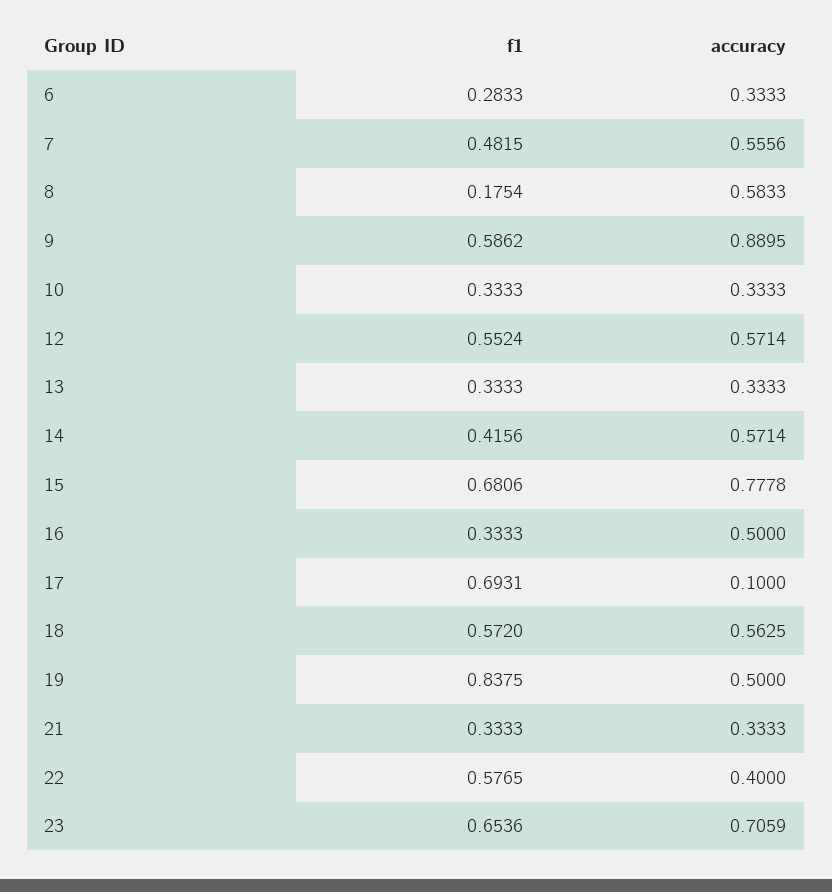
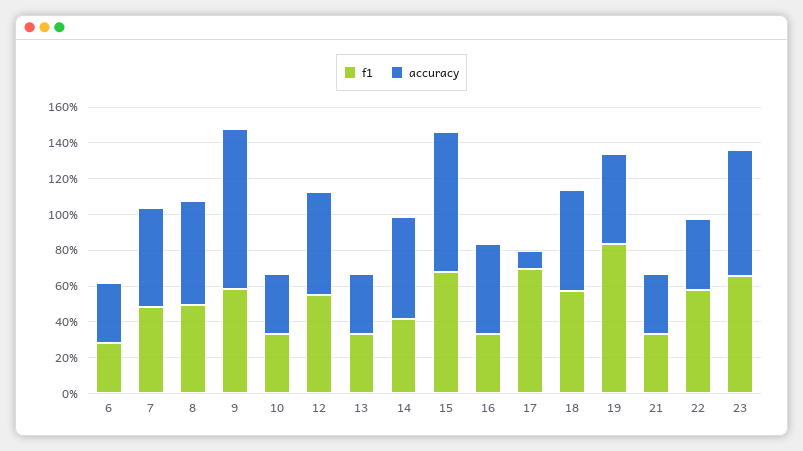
f1, 8: 0.1754 -> 0.5

